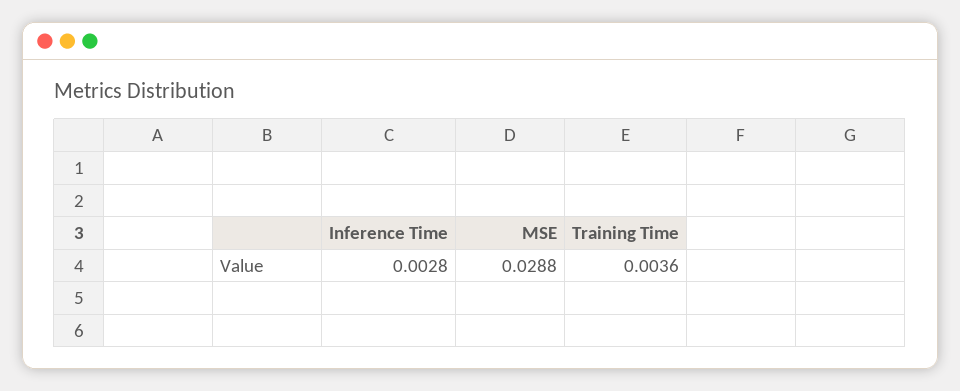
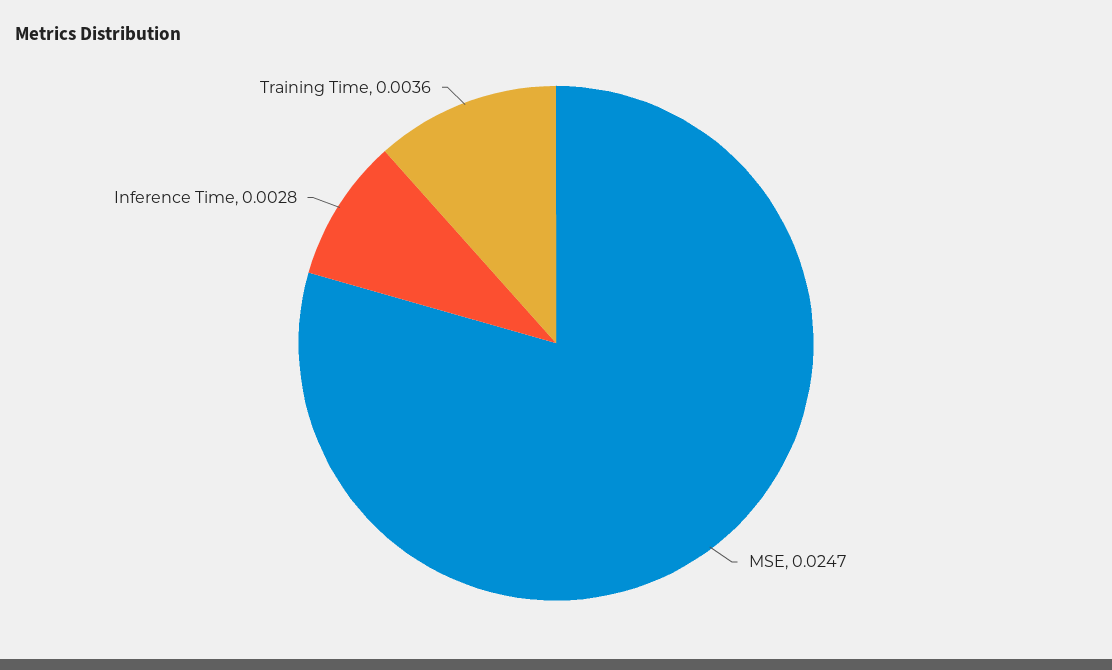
MSE: 0.0288 -> 0.0247

